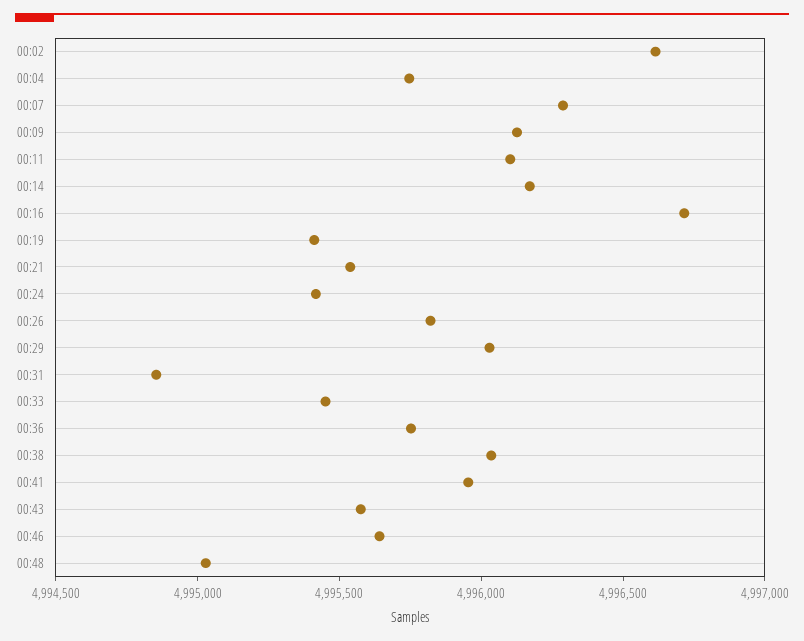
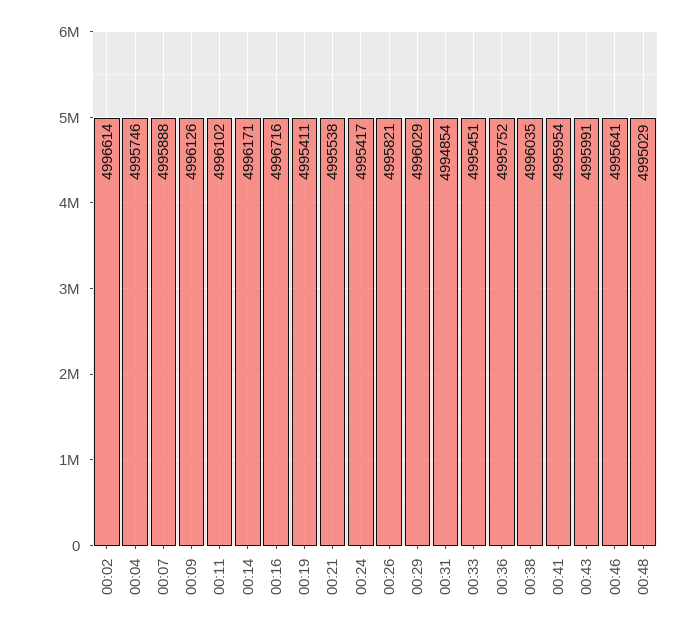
00:07: 4996300 -> 4995888
00:43: 4995600 -> 4995991

